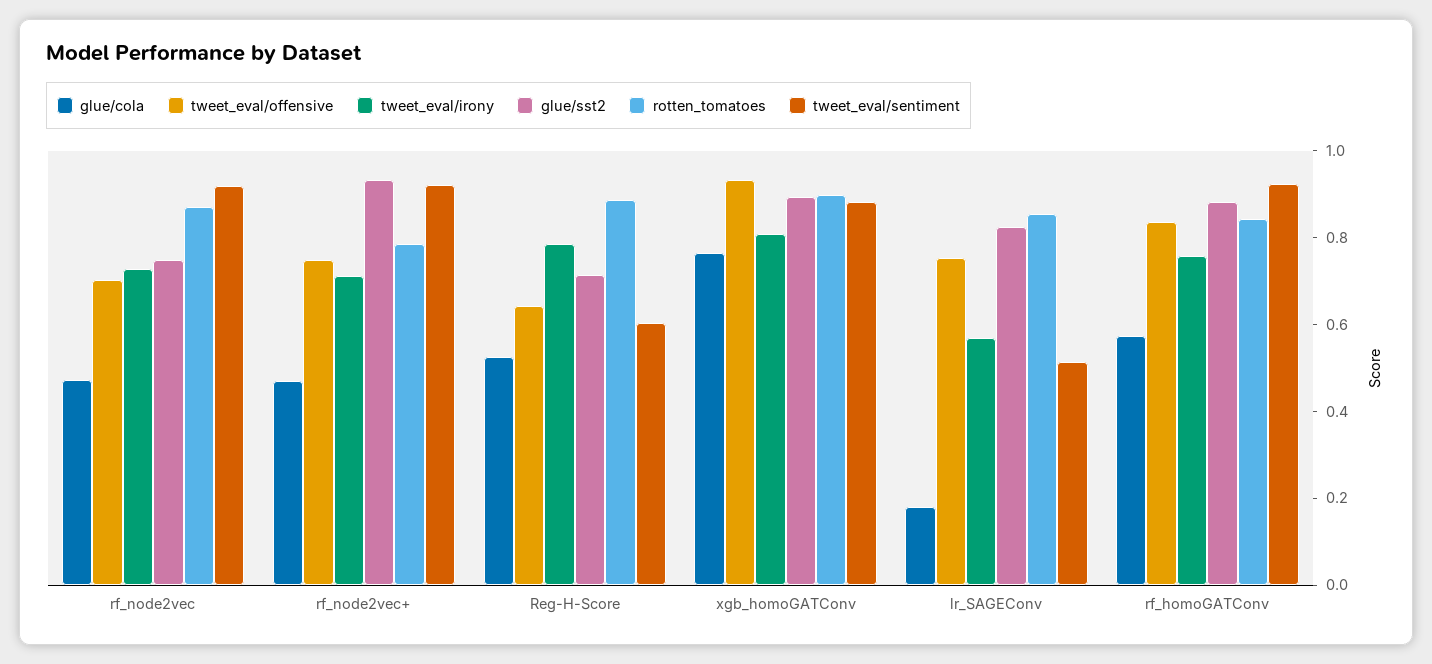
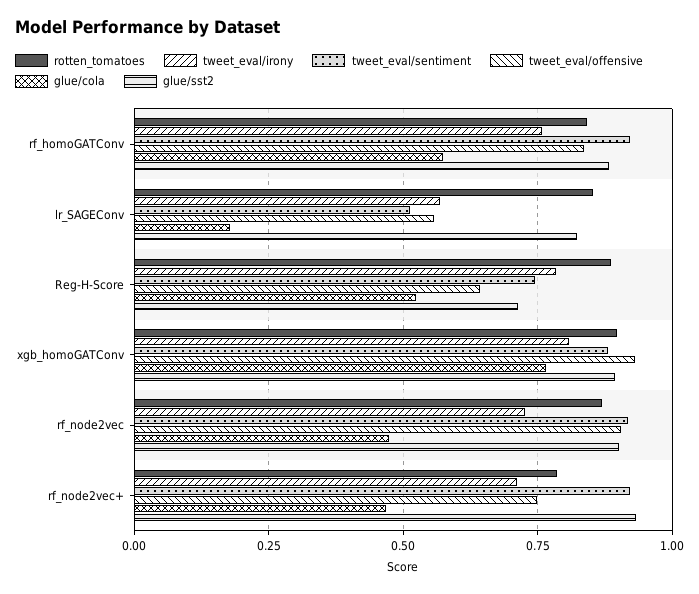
tweet_eval/offensive, rf_node2vec: 0.7 -> 0.9
glue/sst2, rf_node2vec: 0.75 -> 0.9
tweet_eval/sentiment, Reg-H-Score: 0.6 -> 0.75
tweet_eval/offensive, lr_SAGEConv: 0.75 -> 0.55

